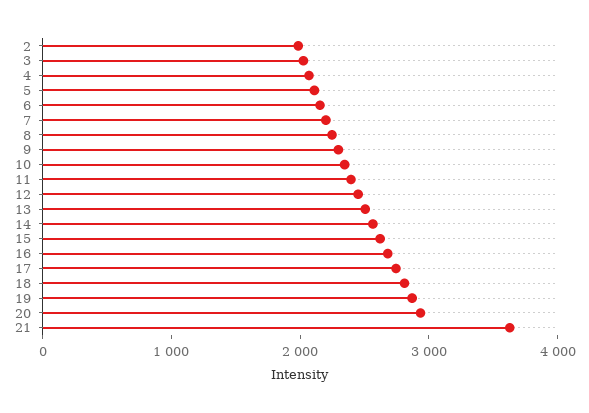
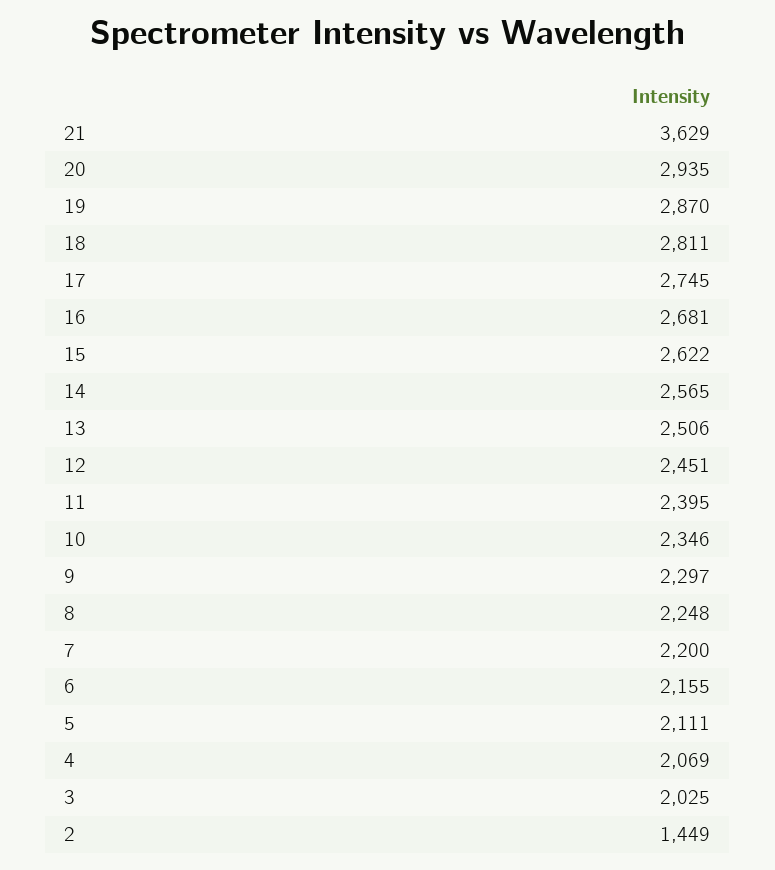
2: 2000 -> 1449

